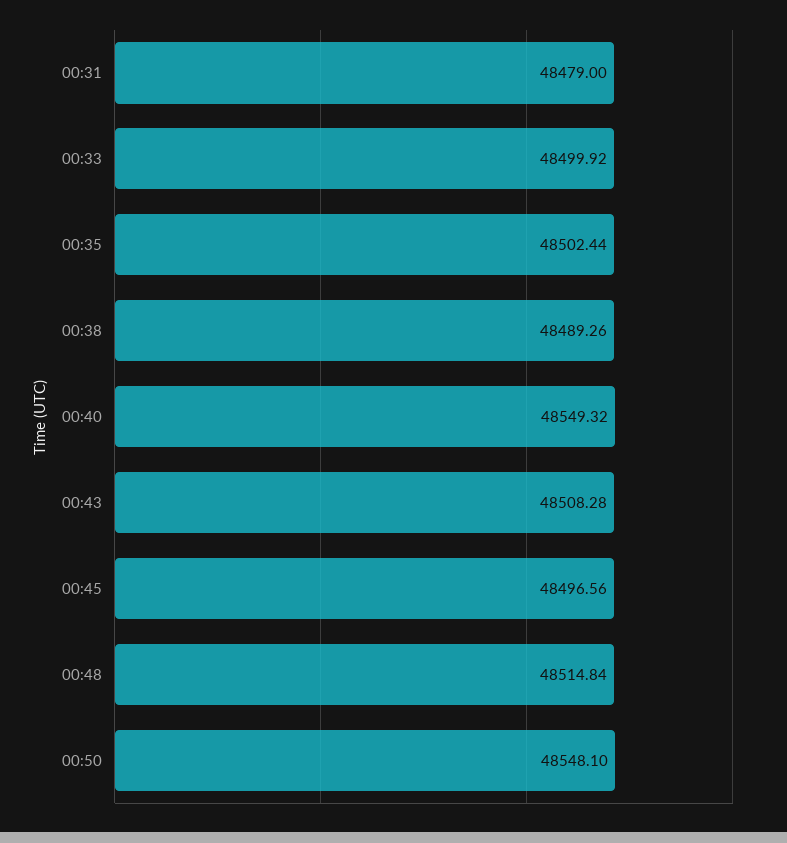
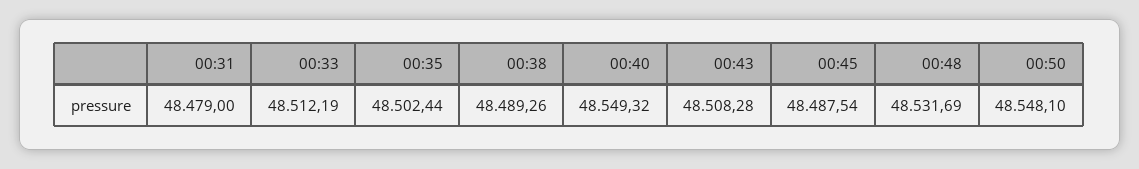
00:33: 48499.92 -> 48512.19
00:45: 48496.56 -> 48487.54
00:48: 48514.84 -> 48531.69

